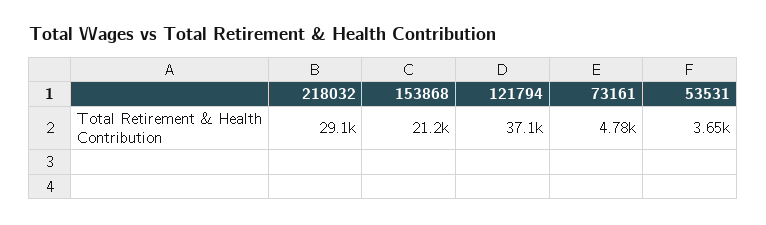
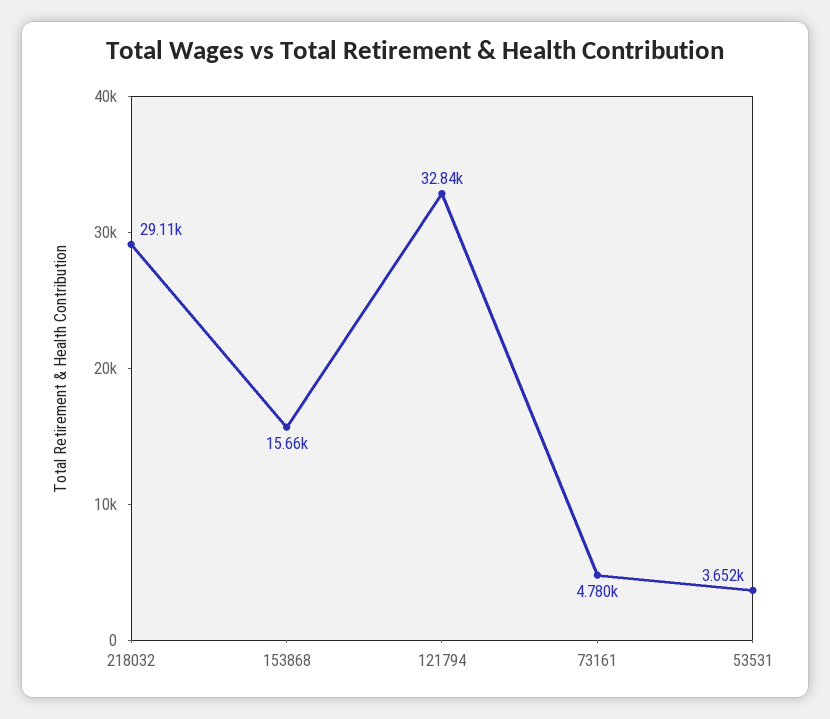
153868: 21200 -> 15660
121794: 37100 -> 32840

